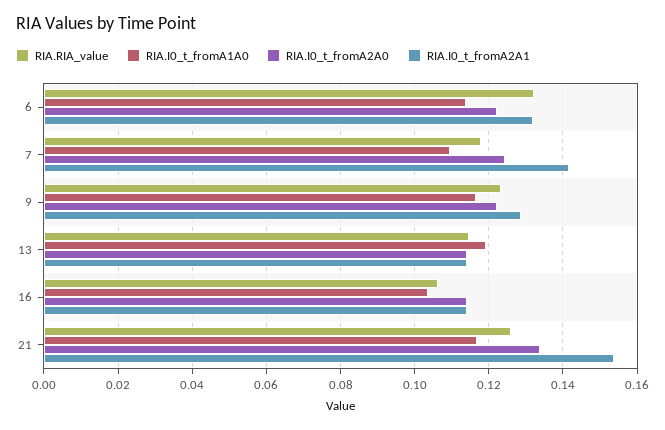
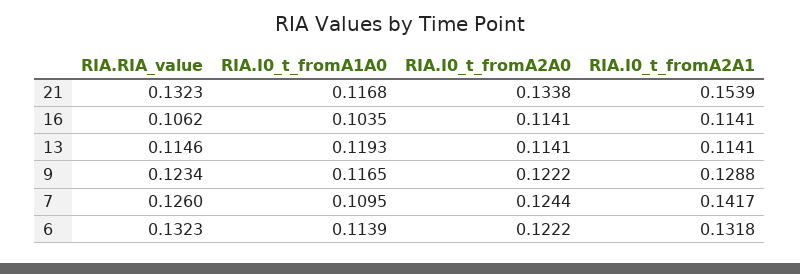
RIA.RIA_value, 7: 0.118 -> 0.126
RIA.RIA_value, 21: 0.126 -> 0.1323

